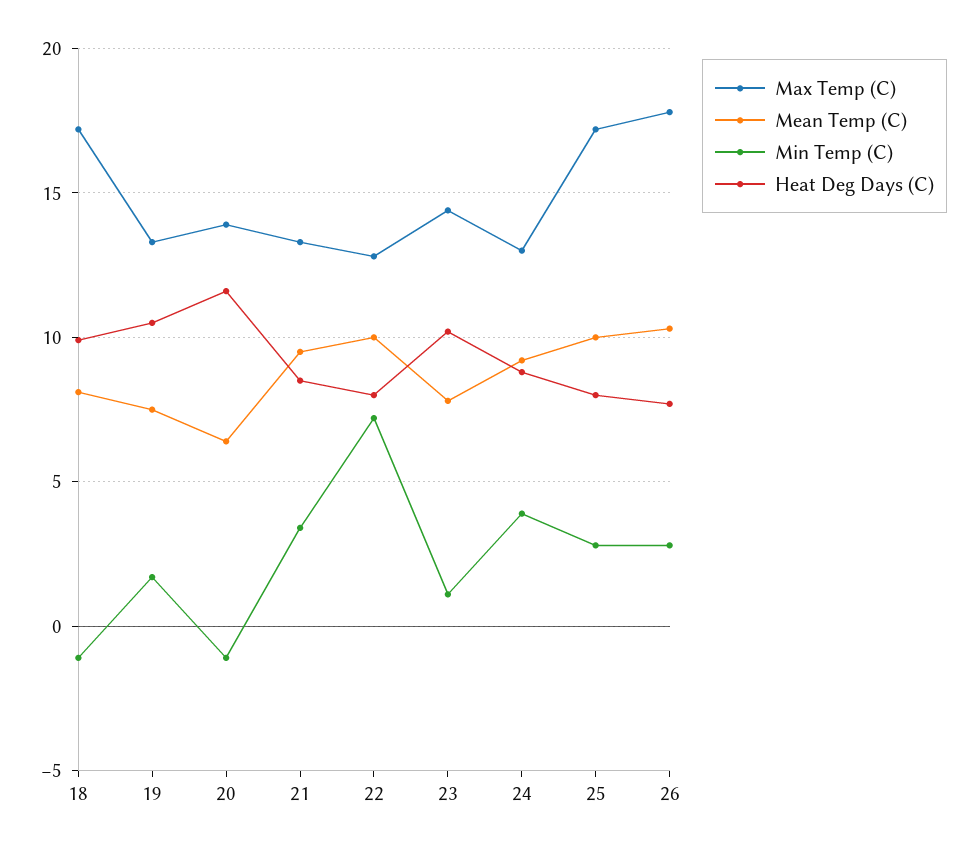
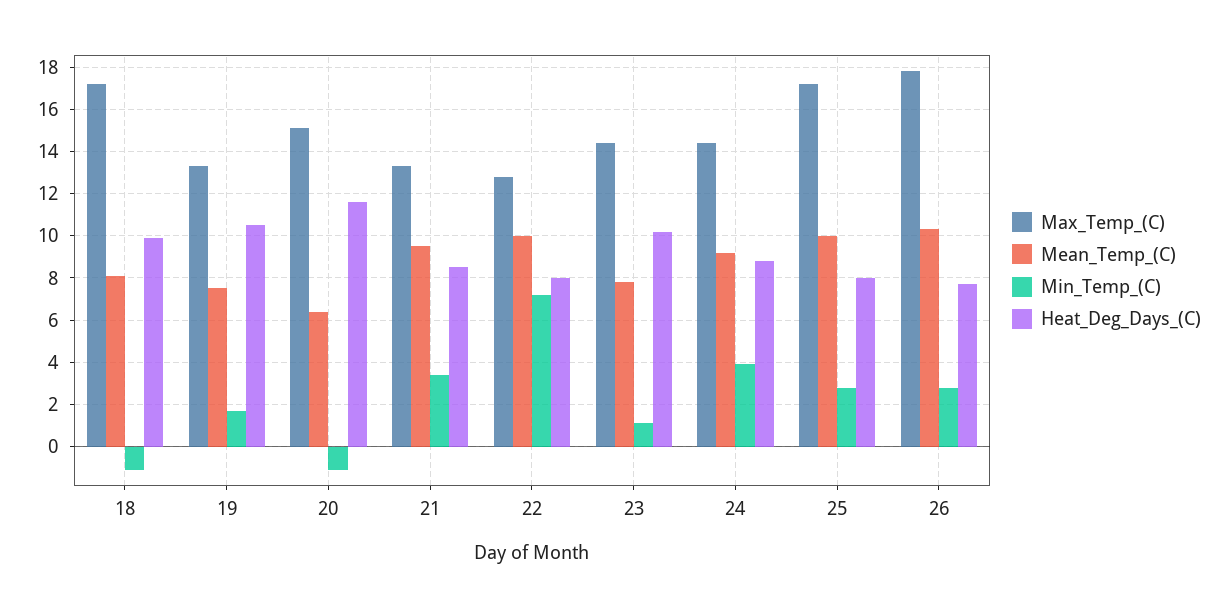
Max Temp (C), 20: 14 -> 15
Max Temp (C), 24: 13 -> 14.5

